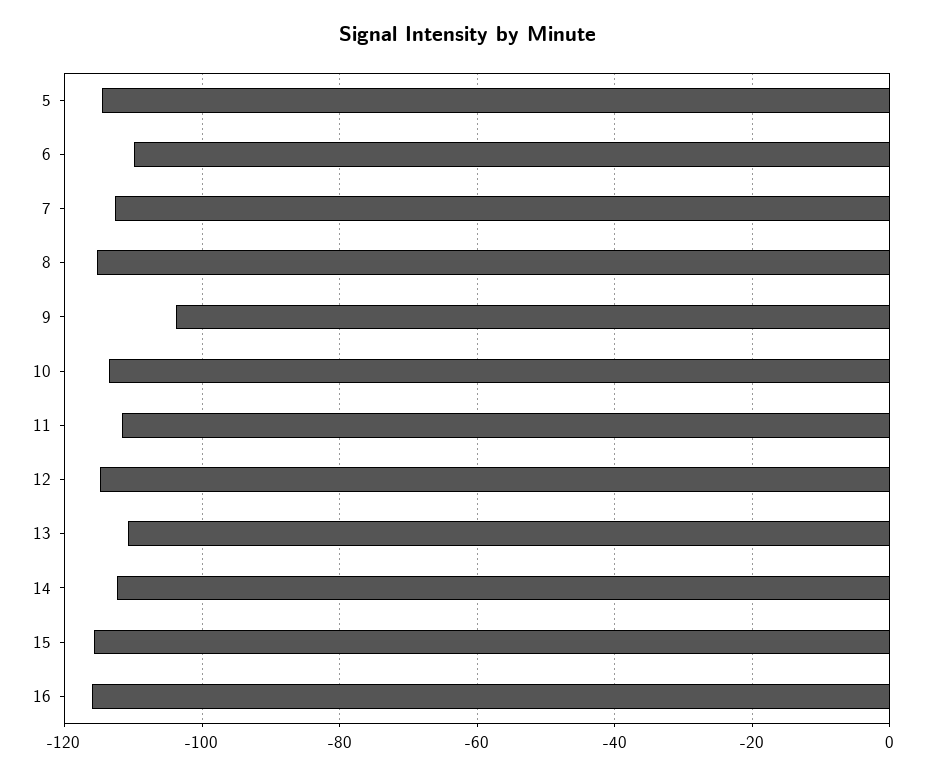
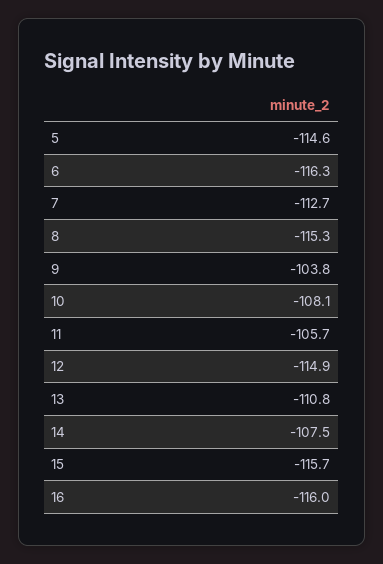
6: -110 -> -116.3
10: -114 -> -108.1
11: -112 -> -105.7
14: -112 -> -107.5

